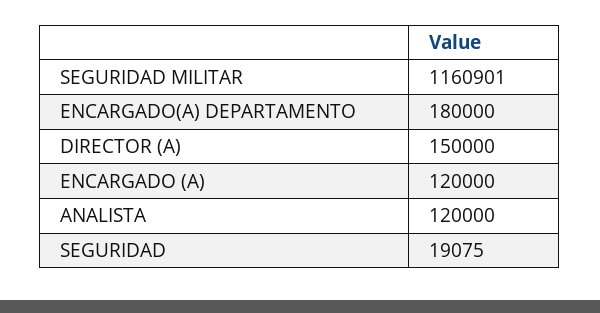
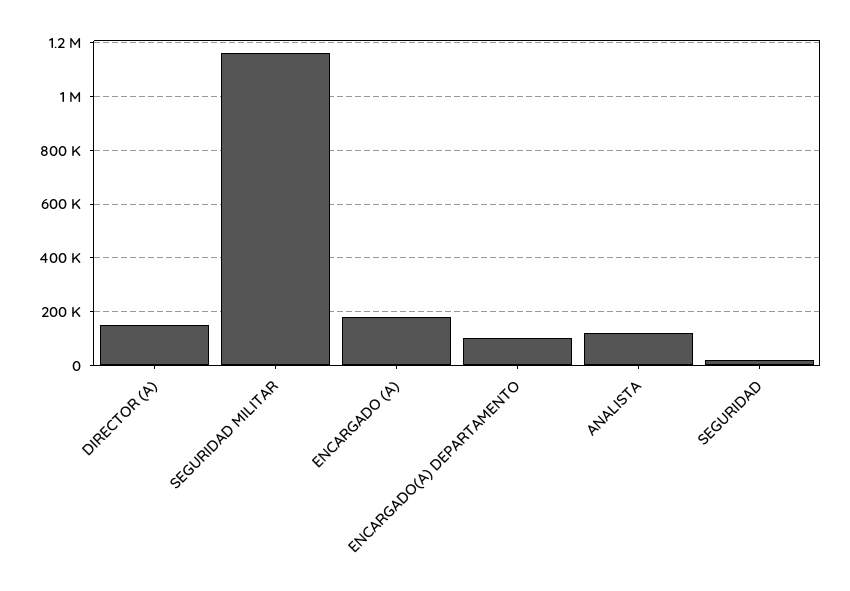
ENCARGADO(A) DEPARTAMENTO: 180000 -> 100000
ENCARGADO (A): 120000 -> 175000

